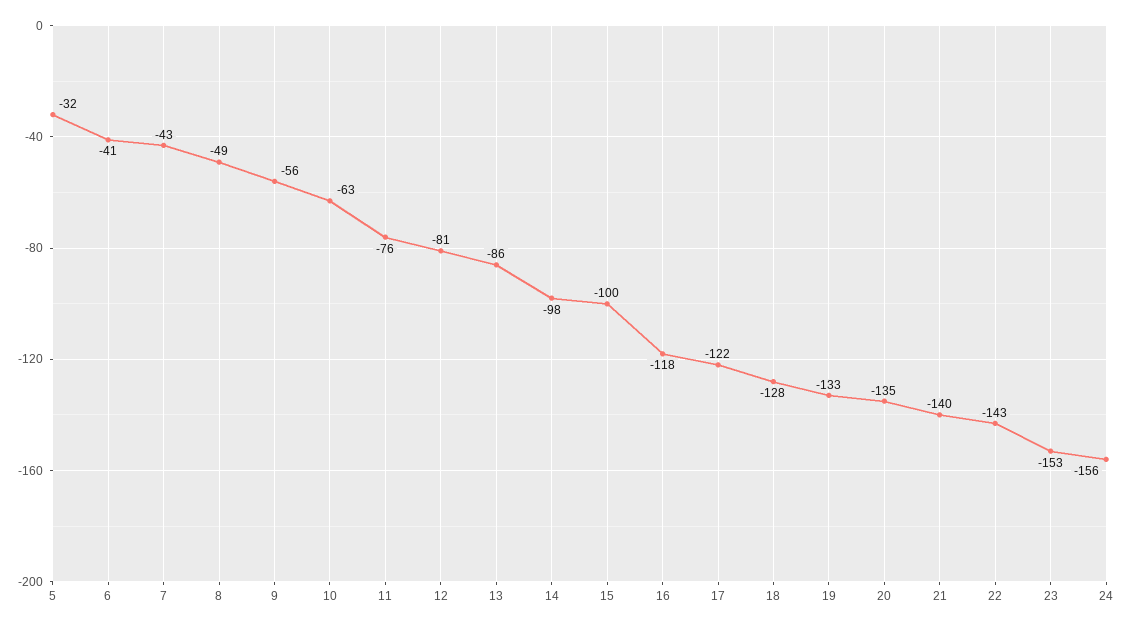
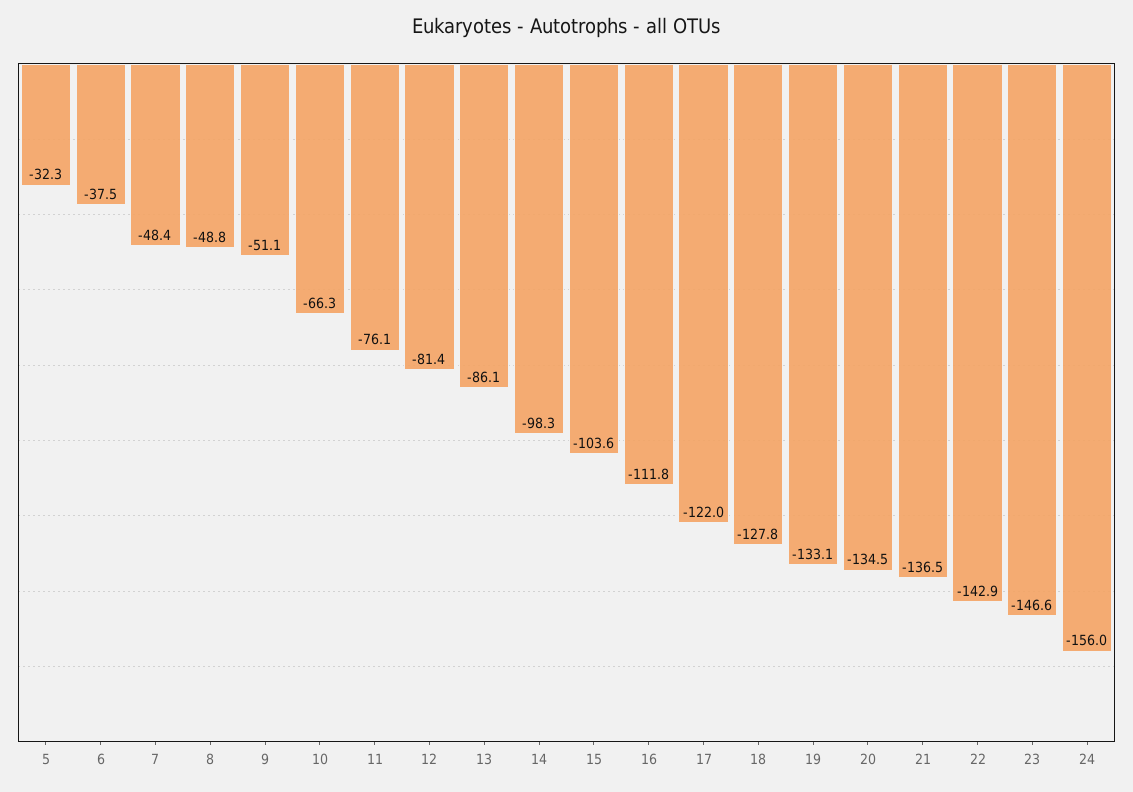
6: -41 -> -37.5
7: -43 -> -48.4
9: -56 -> -51.1
10: -63 -> -66.3
15: -100 -> -103.6
16: -118 -> -111.8
21: -140 -> -136.5
23: -153 -> -146.6

